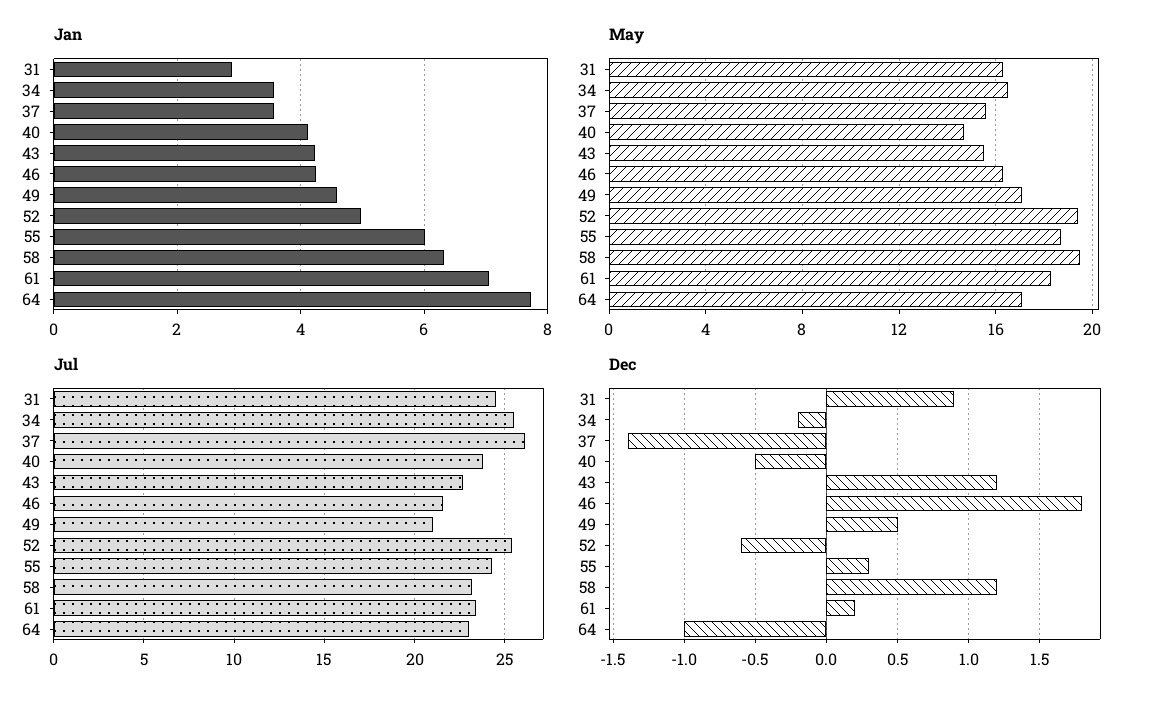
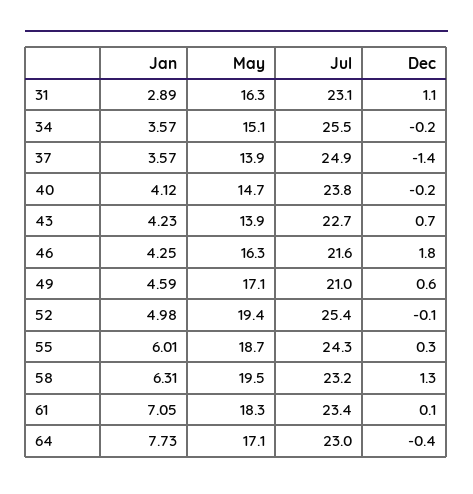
May, 34: 16.5 -> 15.1
May, 37: 15.5 -> 13.9
May, 43: 15.5 -> 13.9
Jul, 31: 24.5 -> 23.1
Jul, 37: 26 -> 24.9
Dec, 31: 0.9 -> 1.1
Dec, 40: -0.5 -> -0.2
Dec, 43: 1.2 -> 0.7
Dec, 49: 0.5 -> 0.6
Dec, 52: -0.6 -> -0.1
Dec, 58: 1.2 -> 1.3
Dec, 61: 0.2 -> 0.1
Dec, 64: -1 -> -0.4

